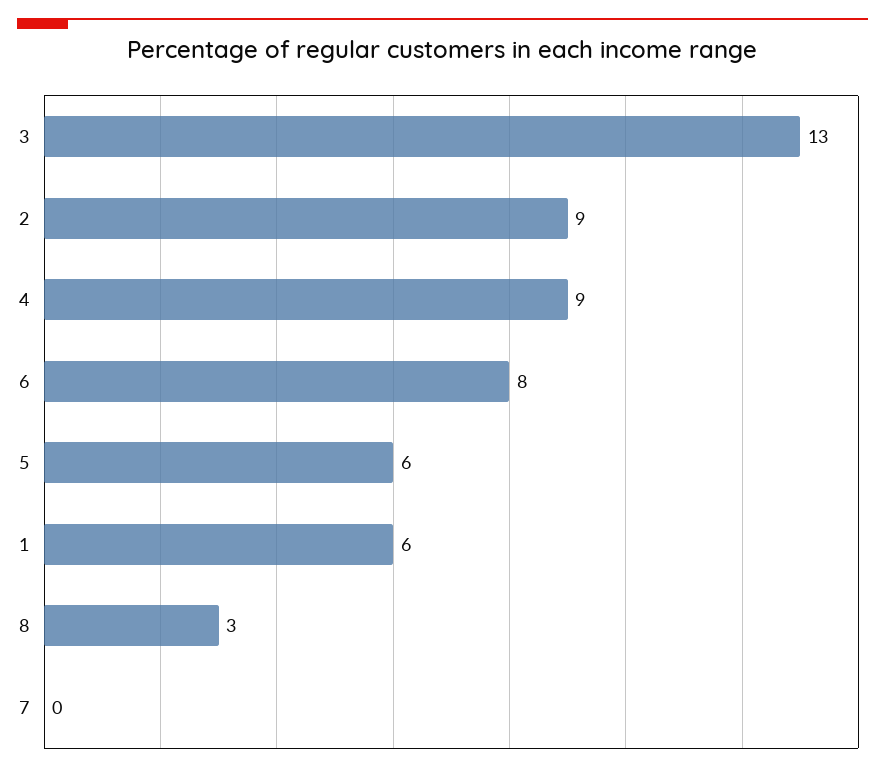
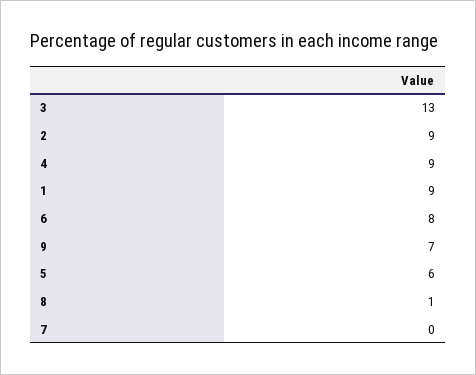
1: 6 -> 9
8: 3 -> 1
9: none -> 7

